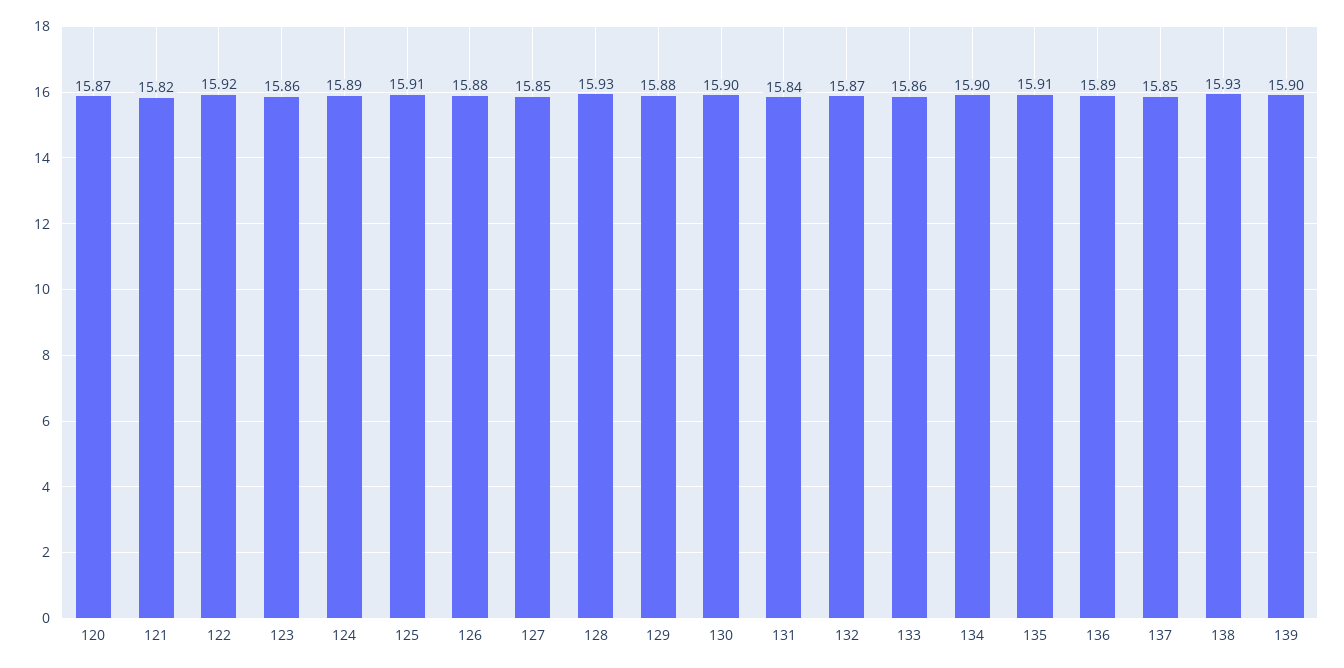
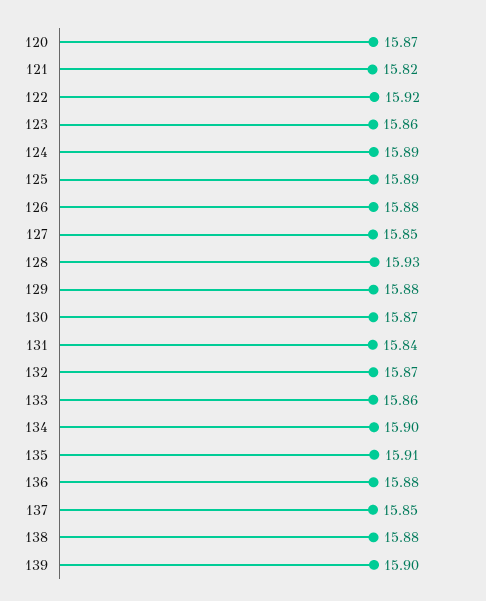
125: 15.91 -> 15.89
130: 15.9 -> 15.87
136: 15.89 -> 15.88
138: 15.93 -> 15.88

